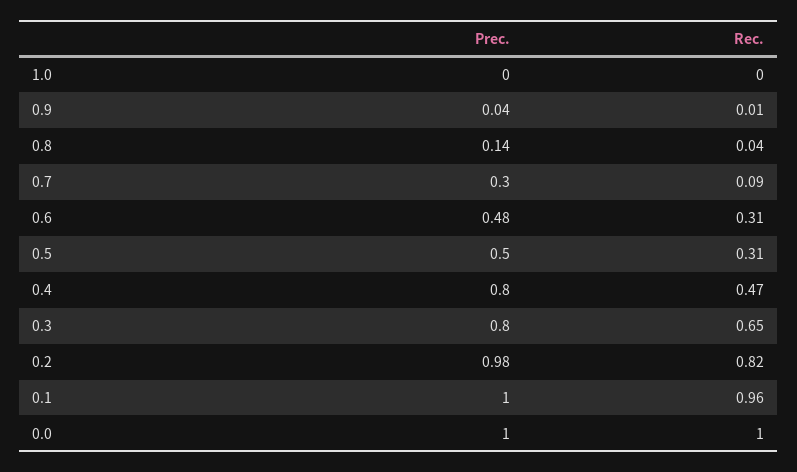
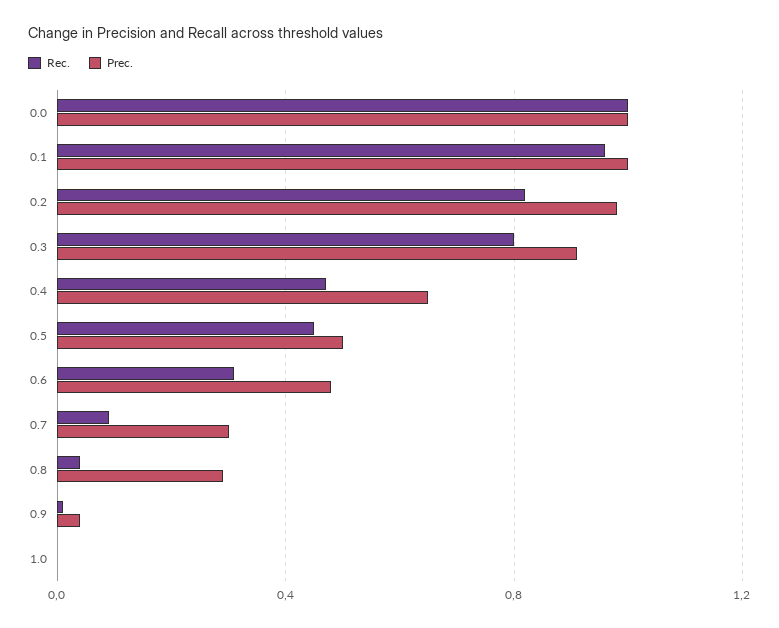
Prec., 0.8: 0.14 -> 0.3
Rec., 0.5: 0.31 -> 0.45
Prec., 0.4: 0.8 -> 0.65
Prec., 0.3: 0.8 -> 0.9
Rec., 0.3: 0.65 -> 0.8

